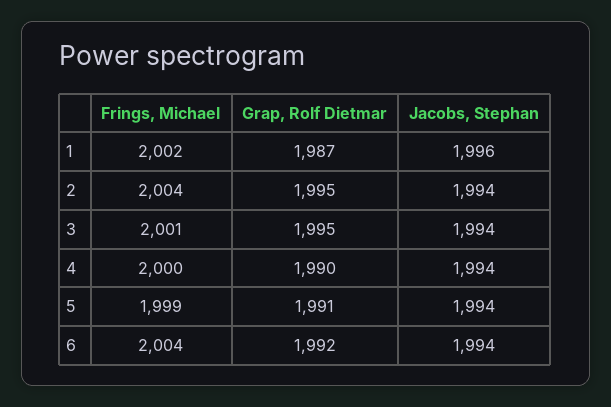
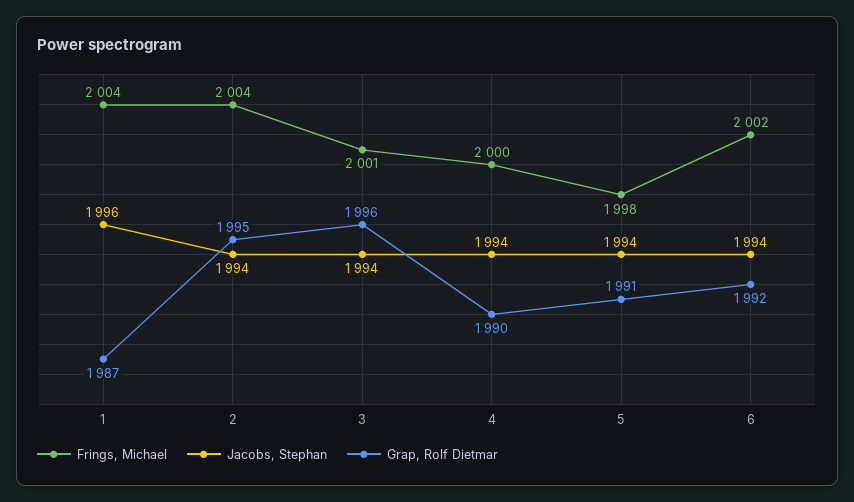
Frings, Michael, 1: 2002 -> 2004
Grap, Rolf Dietmar, 3: 1995 -> 1996
Frings, Michael, 5: 1999 -> 1998
Frings, Michael, 6: 2004 -> 2002

